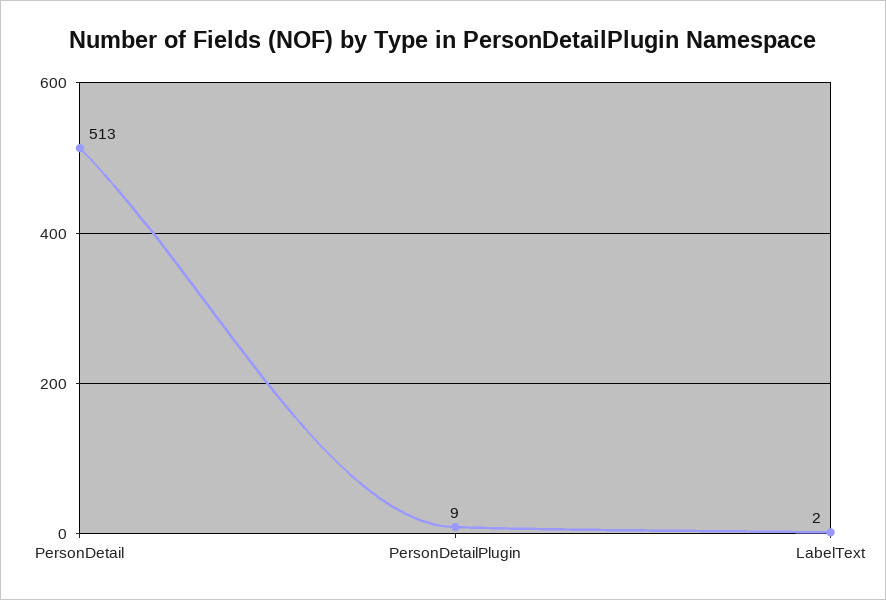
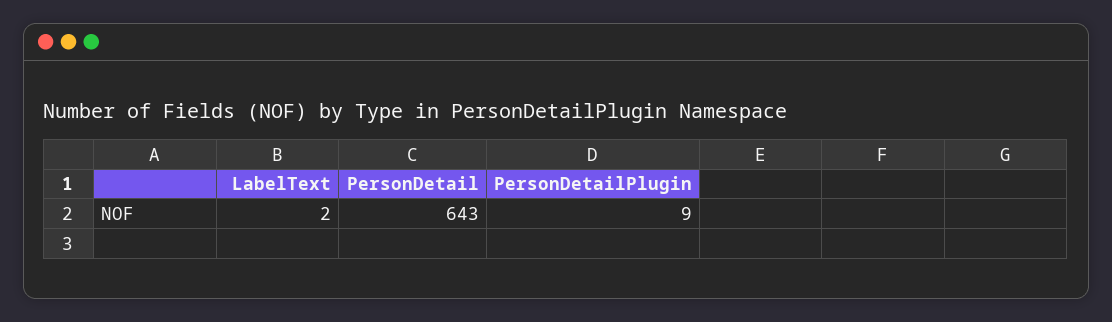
PersonDetail: 513 -> 643

